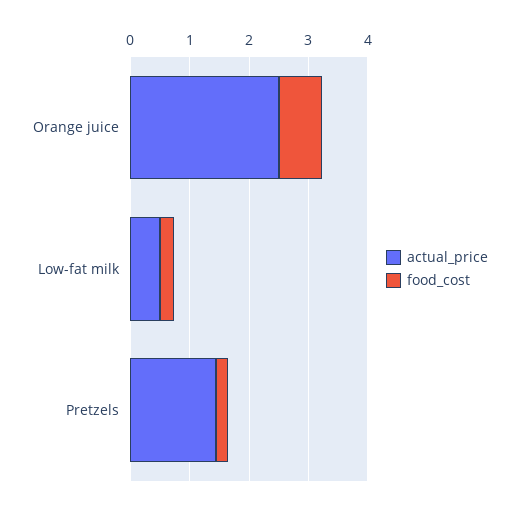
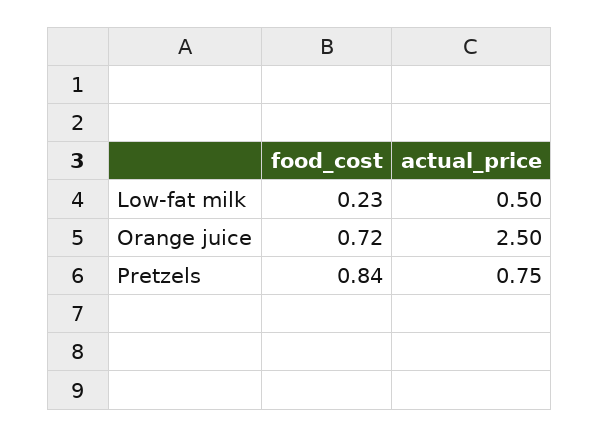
actual_price, Pretzels: 1.4 -> 0.75
food_cost, Pretzels: 0.2 -> 0.84

